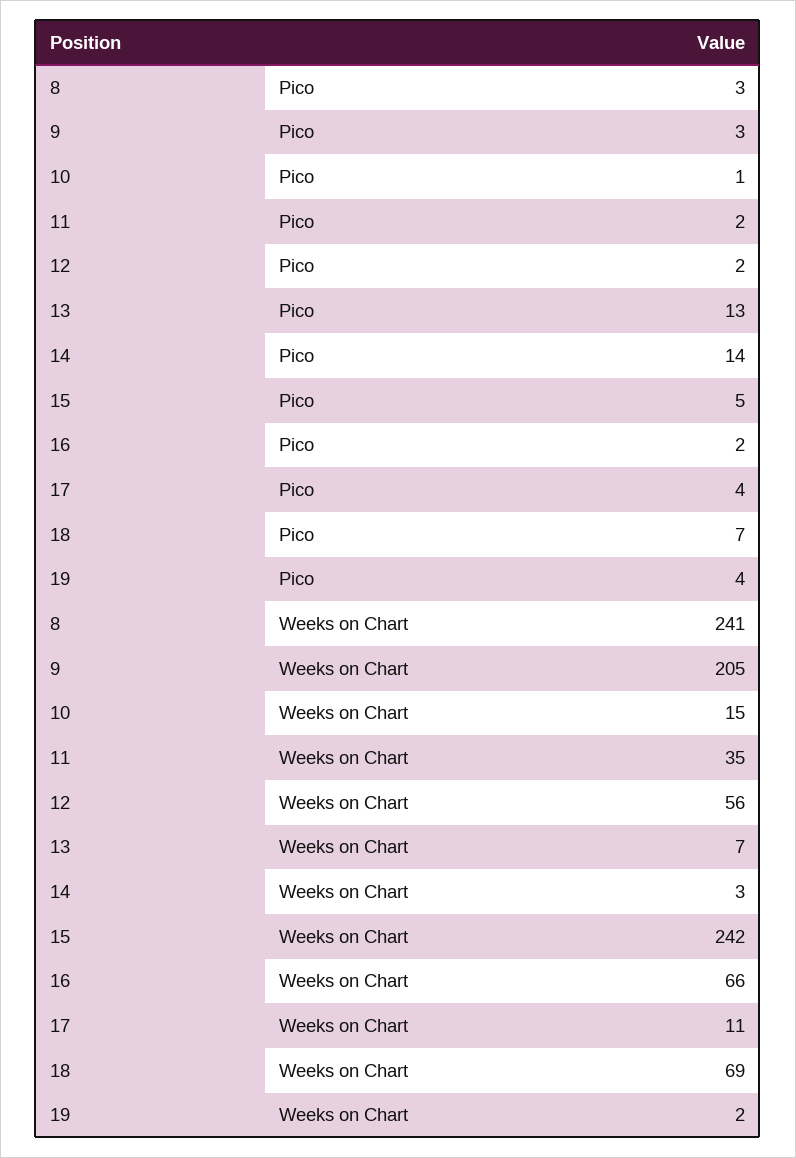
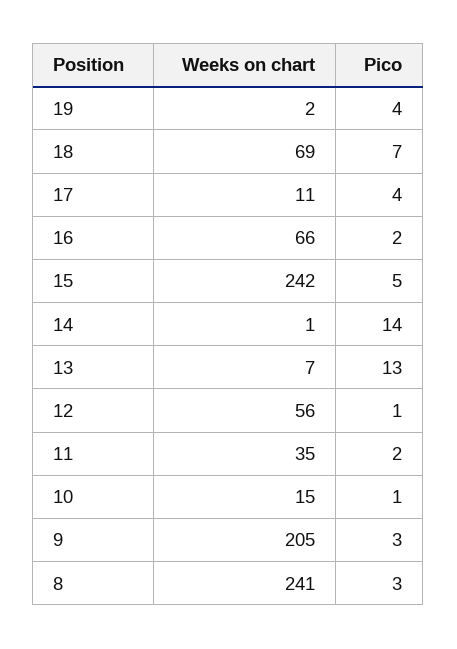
12, Pico: 2 -> 1
14, Weeks on Chart: 3 -> 1

